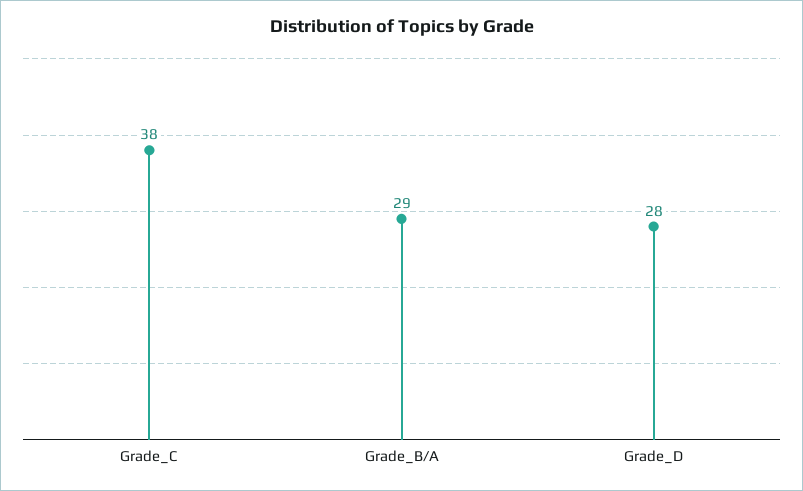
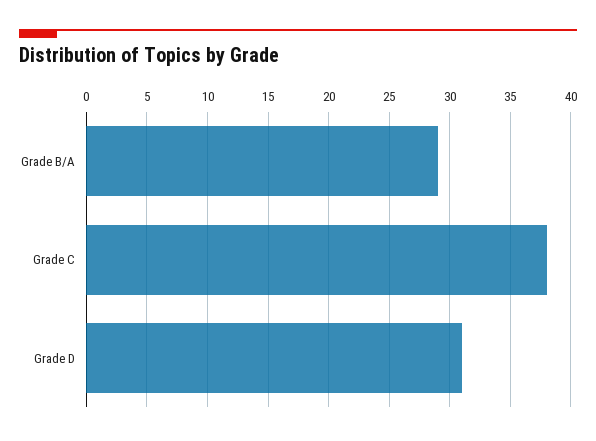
Grade_D: 28 -> 31

